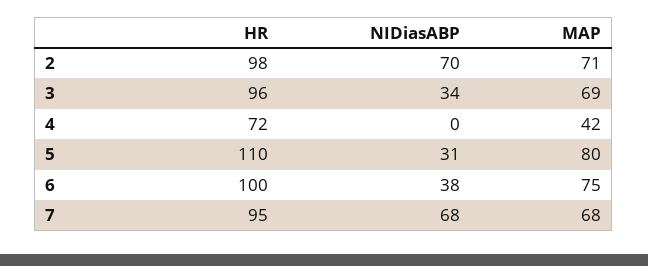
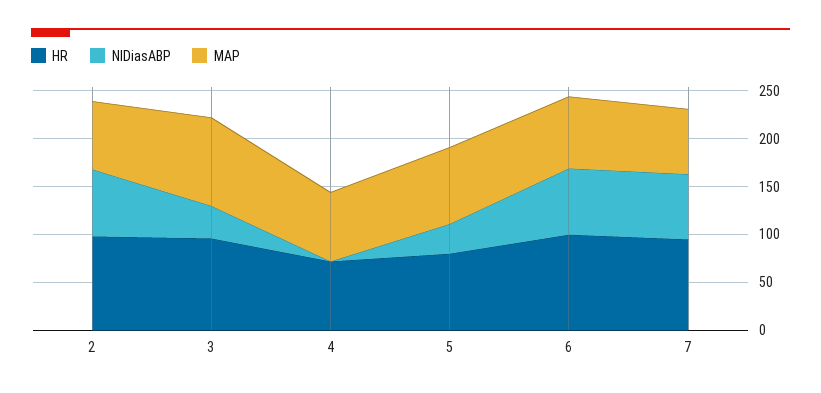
MAP, 3: 69 -> 90
MAP, 4: 42 -> 70
HR, 5: 110 -> 80
NIDiasABP, 6: 38 -> 70

